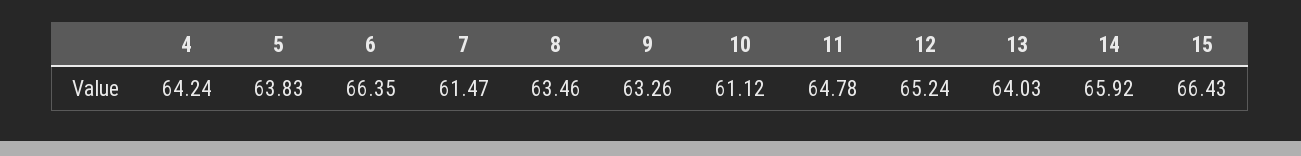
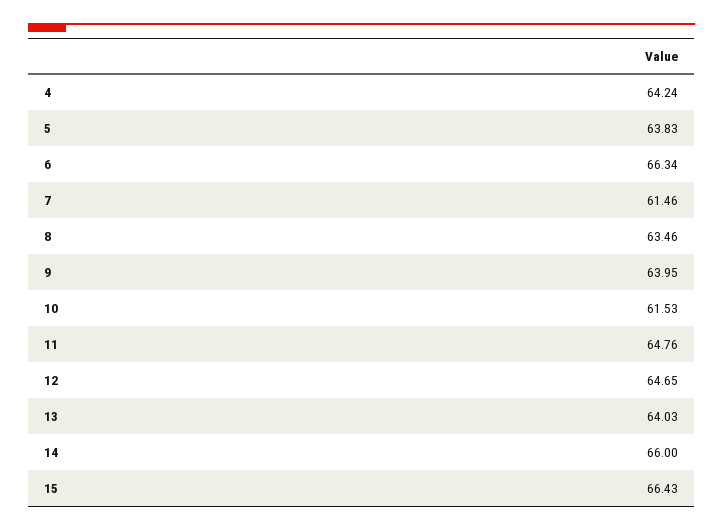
6: 66.35 -> 66.34
7: 61.47 -> 61.46
9: 63.26 -> 63.95
10: 61.12 -> 61.53
11: 64.78 -> 64.76
12: 65.24 -> 64.65
14: 65.92 -> 66

